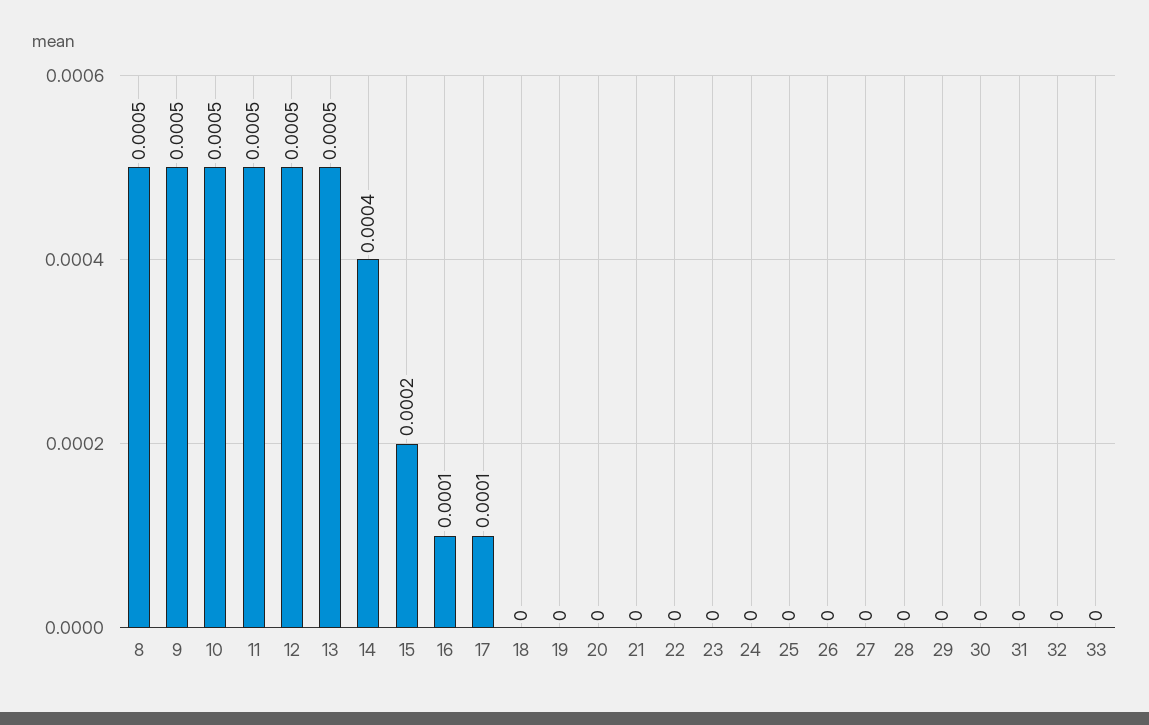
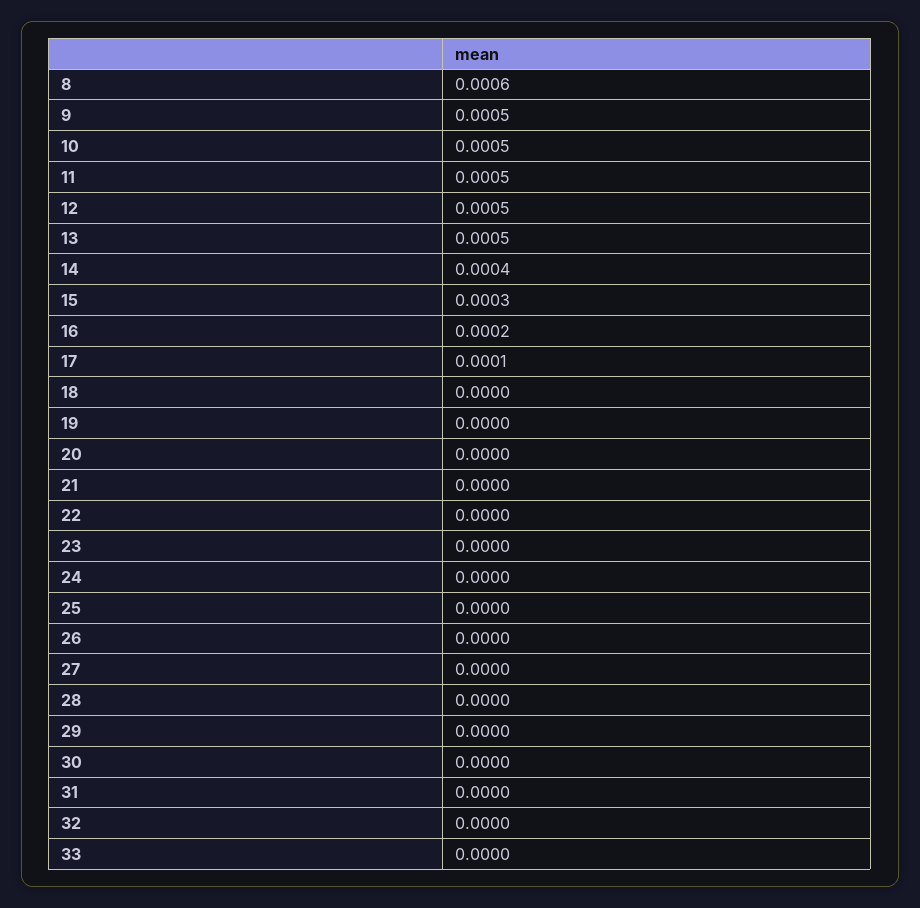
8: 0.0005 -> 0.0006
15: 0.0002 -> 0.0003
16: 0.0001 -> 0.0002

